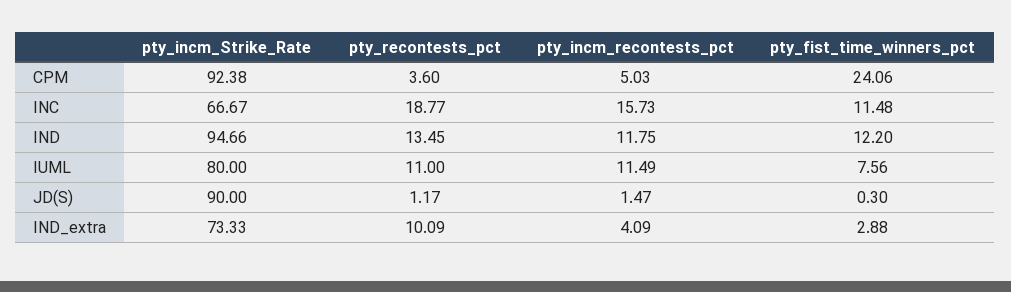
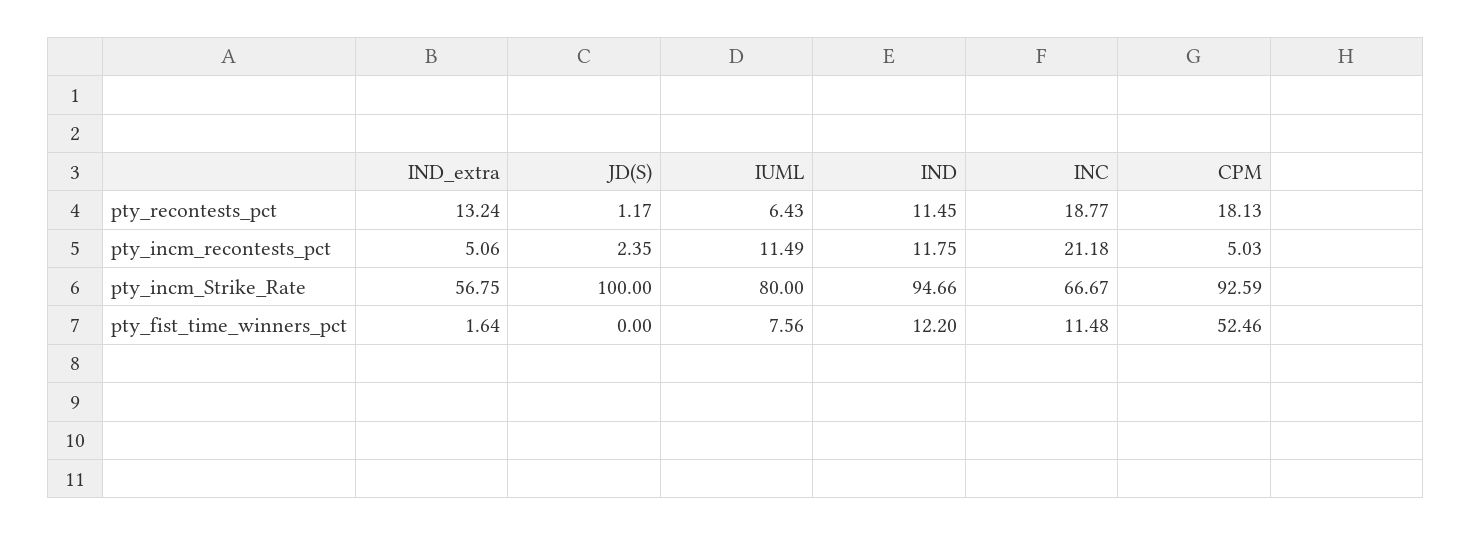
pty_incm_Strike_Rate, CPM: 92.38 -> 92.59
pty_recontests_pct, CPM: 3.6 -> 18.13
pty_fist_time_winners_pct, CPM: 24.06 -> 52.46
pty_incm_recontests_pct, INC: 15.73 -> 21.18
pty_recontests_pct, IND: 13.45 -> 11.45
pty_recontests_pct, IUML: 11 -> 6.43
pty_incm_Strike_Rate, JD(S): 90 -> 100
pty_incm_recontests_pct, JD(S): 1.47 -> 2.35
pty_fist_time_winners_pct, JD(S): 0.3 -> 0
pty_incm_Strike_Rate, IND_extra: 73.33 -> 56.75
pty_recontests_pct, IND_extra: 10.09 -> 13.24
pty_incm_recontests_pct, IND_extra: 4.09 -> 5.06
pty_fist_time_winners_pct, IND_extra: 2.88 -> 1.64

